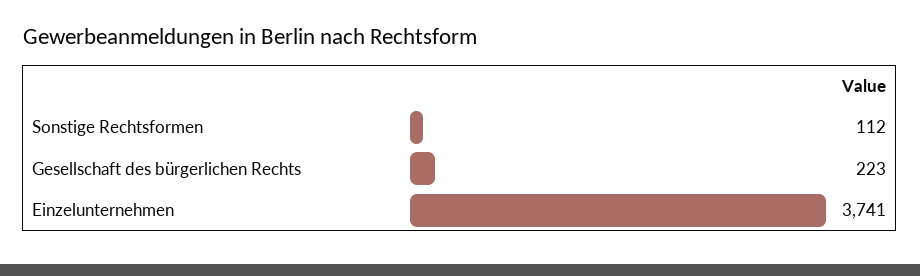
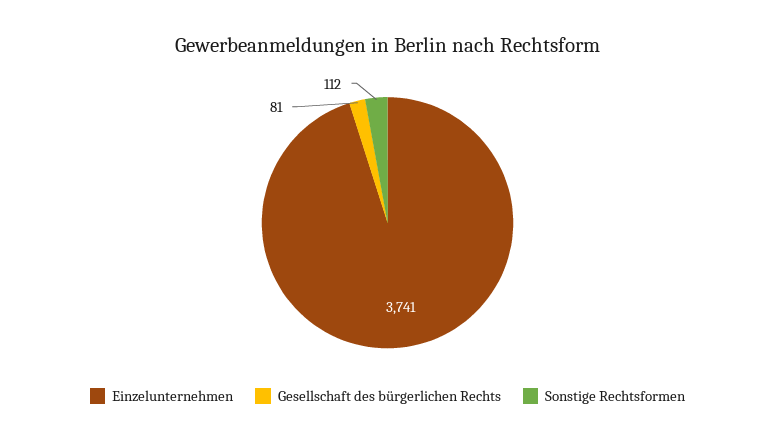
Gesellschaft des bürgerlichen Rechts: 223 -> 81

